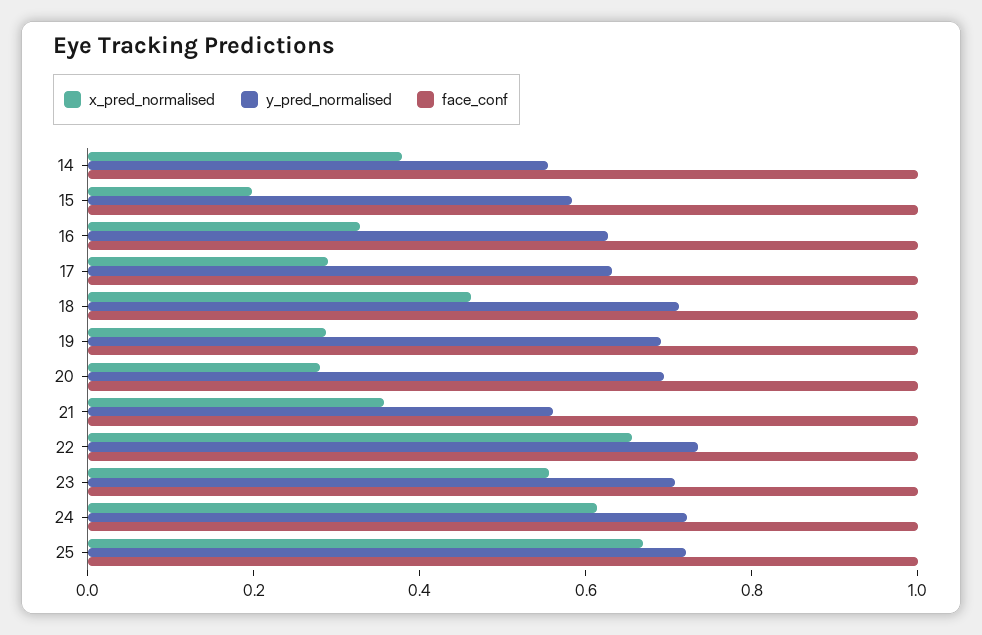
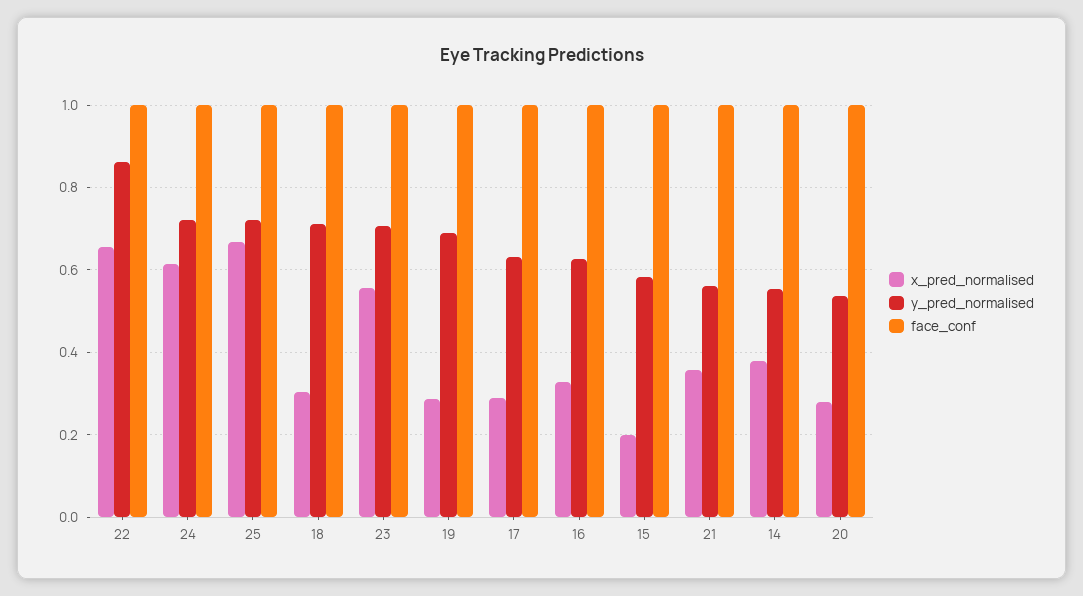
x_pred_normalised, 18: 0.45 -> 0.3
y_pred_normalised, 20: 0.7 -> 0.54
y_pred_normalised, 22: 0.75 -> 0.86

